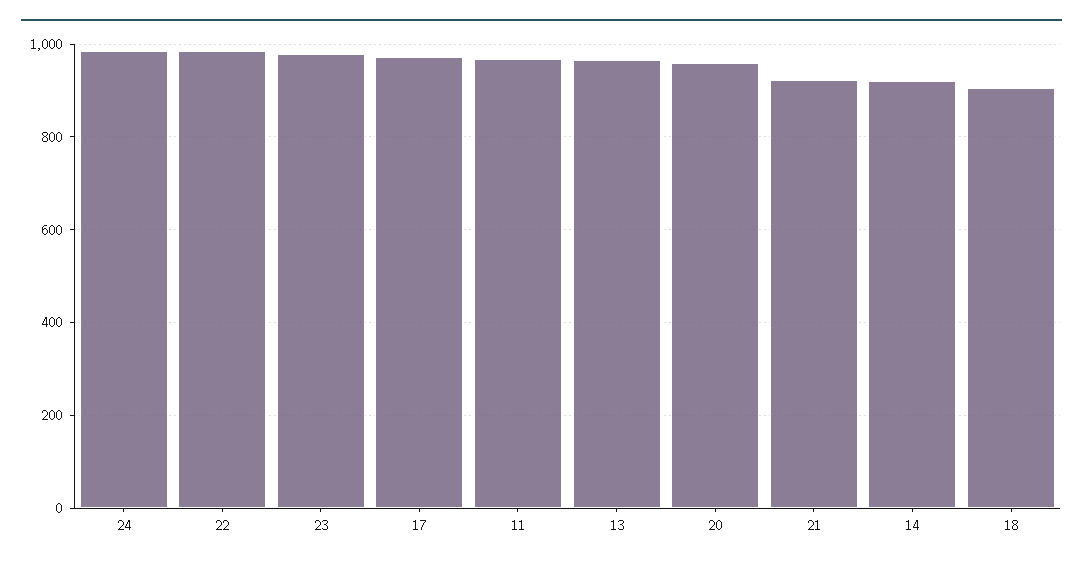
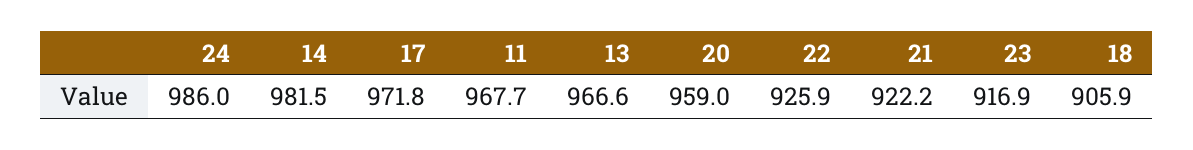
22: 980 -> 925.9
23: 980 -> 916.9
14: 920 -> 981.5

